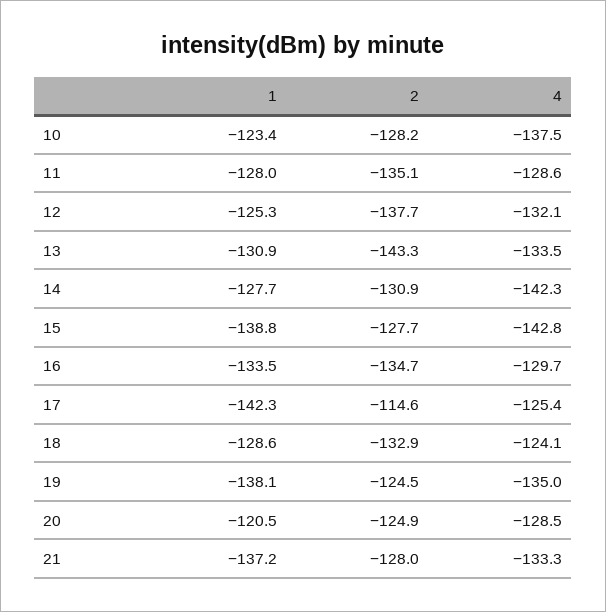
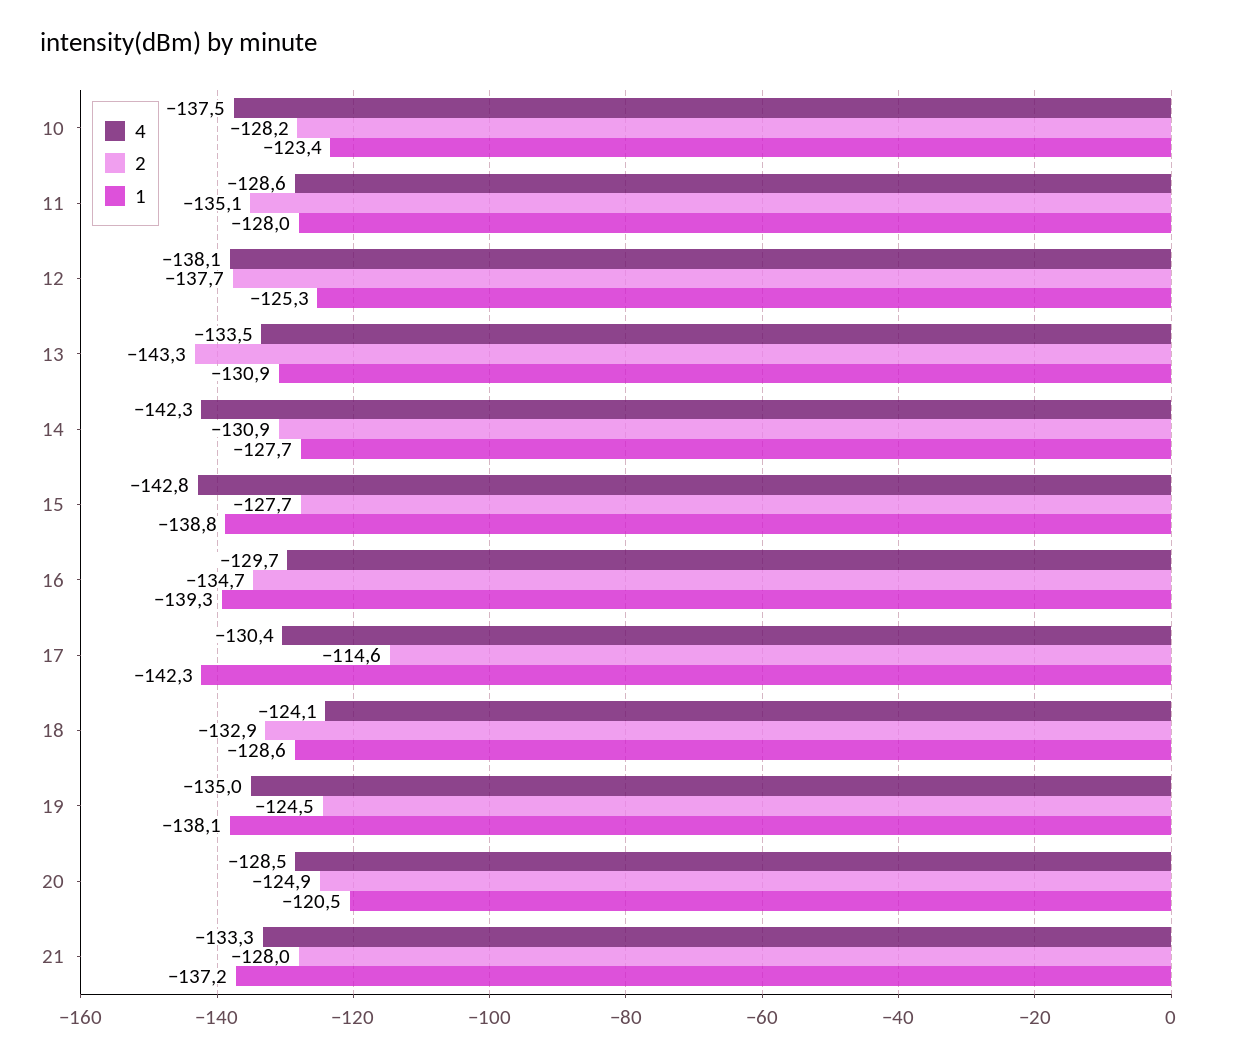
4, 12: -132.1 -> -138.1
1, 16: -133.5 -> -139.3
4, 17: -125.4 -> -130.4

